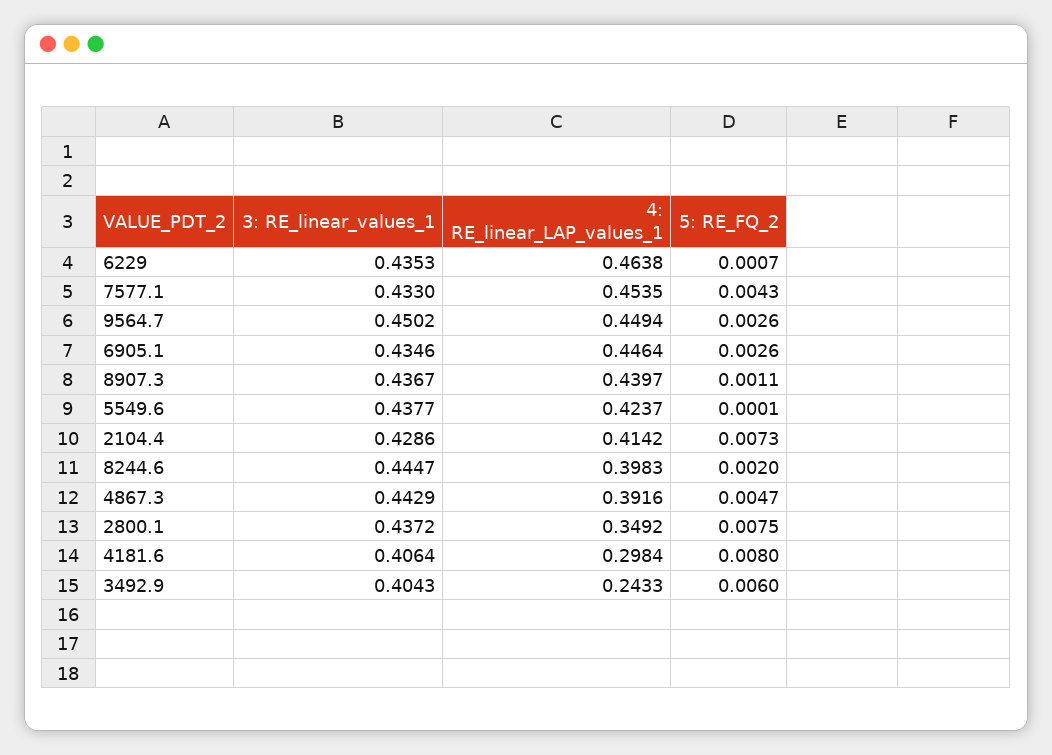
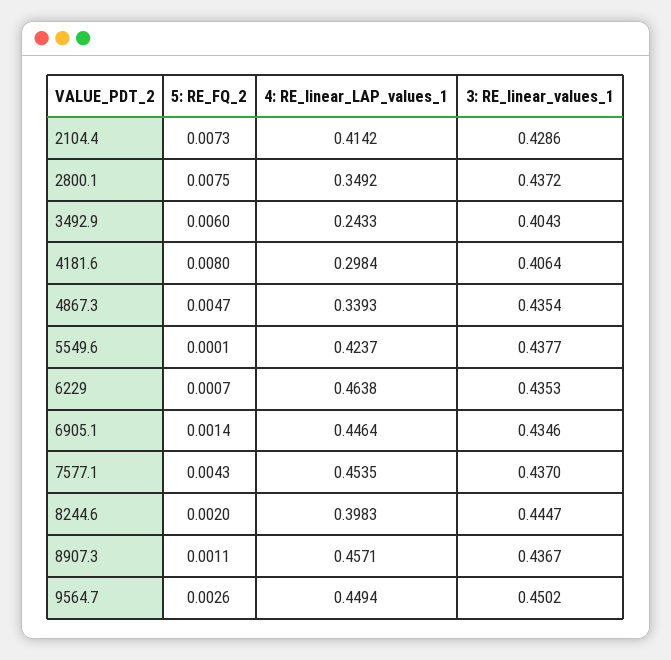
3: RE_linear_values_1, 7577.1: 0.433 -> 0.437
5: RE_FQ_2, 6905.1: 0.0026 -> 0.0014
4: RE_linear_LAP_values_1, 8907.3: 0.4397 -> 0.4571
3: RE_linear_values_1, 4867.3: 0.4429 -> 0.4354
4: RE_linear_LAP_values_1, 4867.3: 0.3916 -> 0.3393

